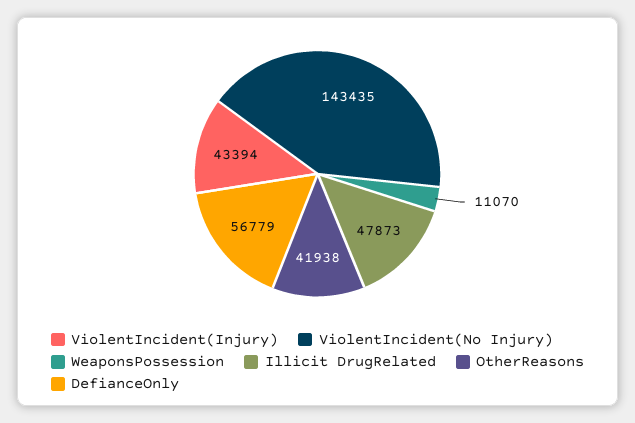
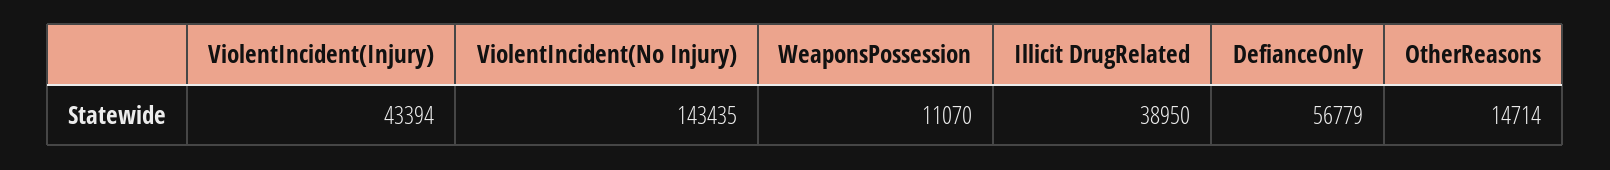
Illicit DrugRelated: 47873 -> 38950
OtherReasons: 41938 -> 14714

